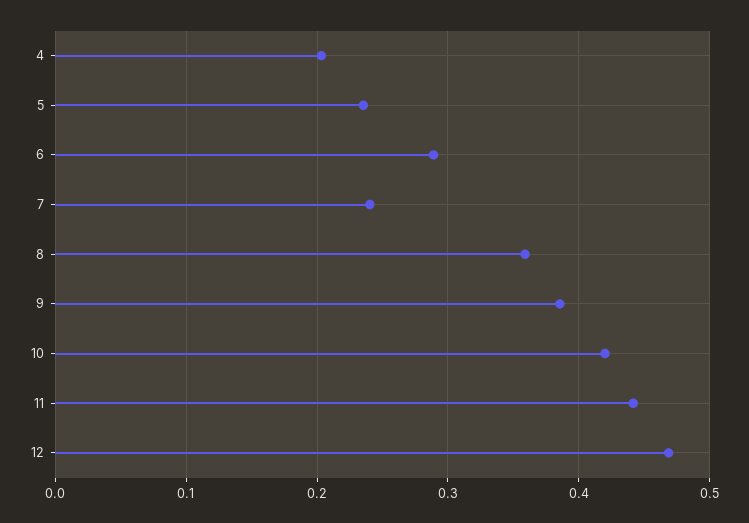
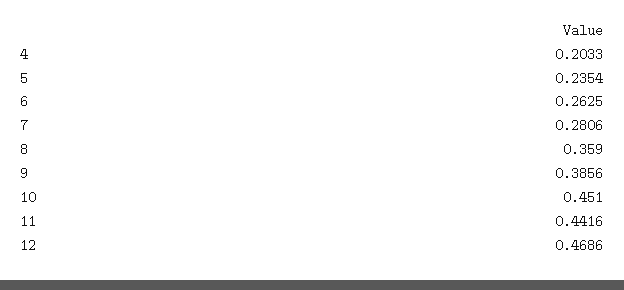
6: 0.29 -> 0.2625
7: 0.24 -> 0.2806
10: 0.42 -> 0.451

